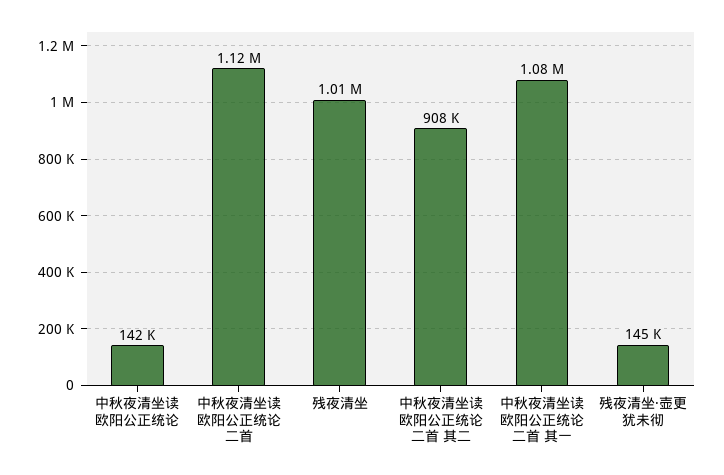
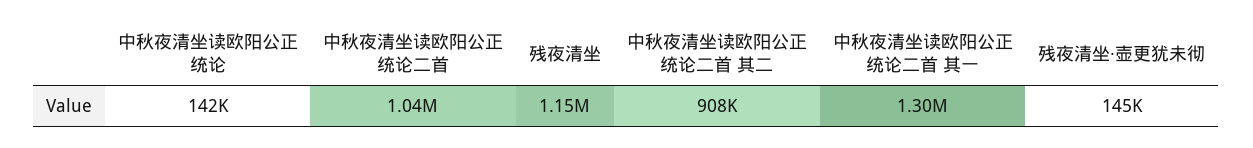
中秋夜清坐读欧阳公正统论二首: 1120000 -> 1040000
残夜清坐: 1010000 -> 1150000
中秋夜清坐读欧阳公正统论二首 其一: 1080000 -> 1300000

